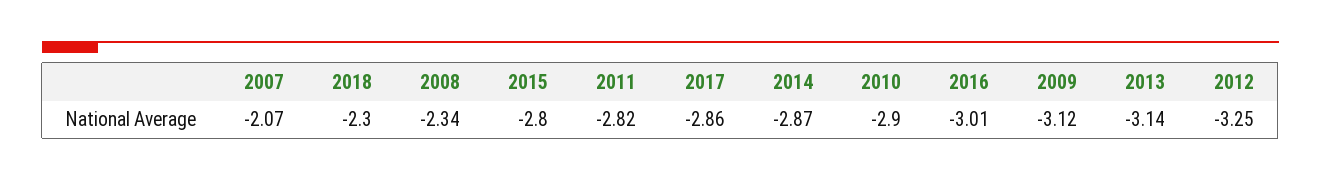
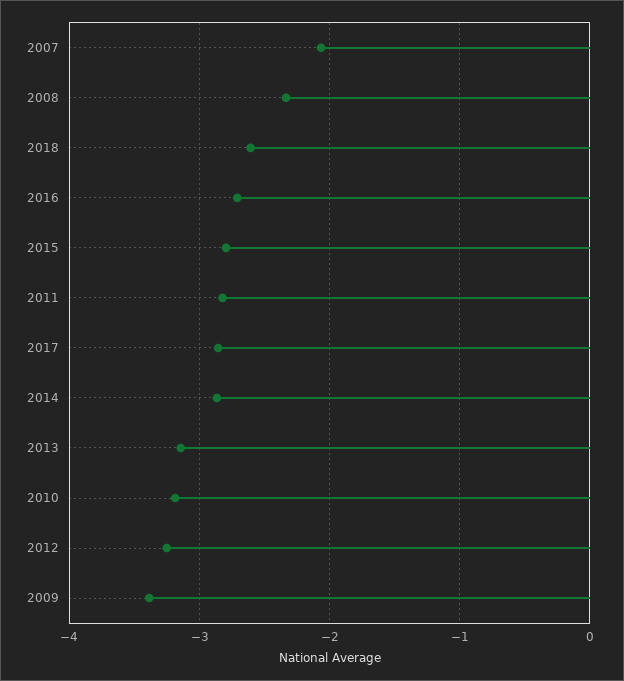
2018: -2.3 -> -2.6
2010: -2.9 -> -3.2
2016: -3.01 -> -2.7
2009: -3.12 -> -3.4

